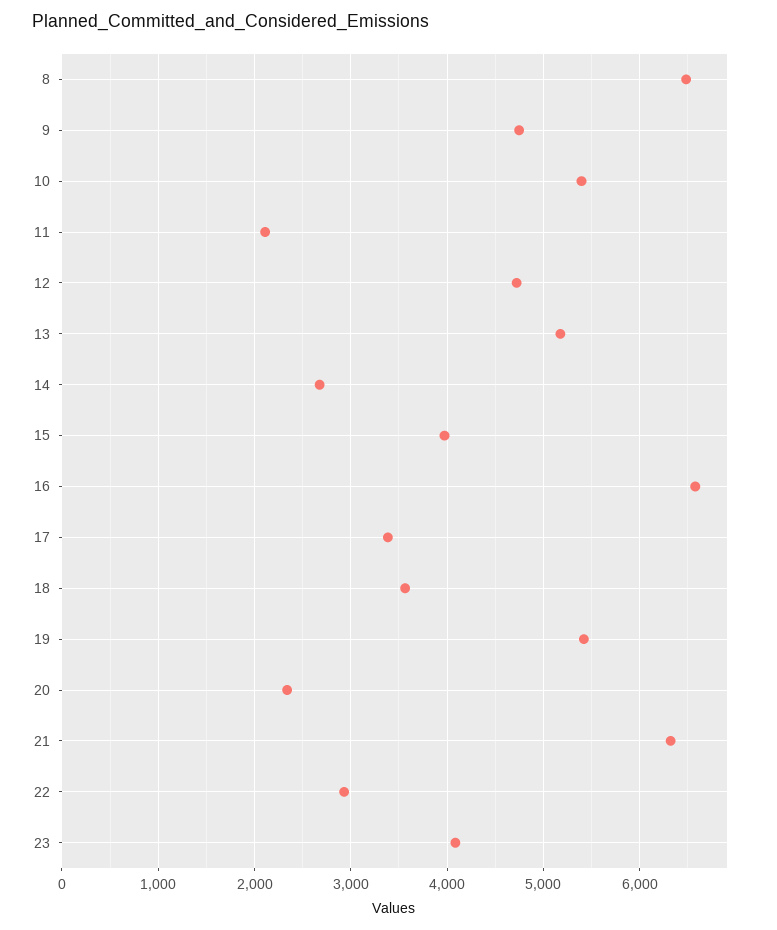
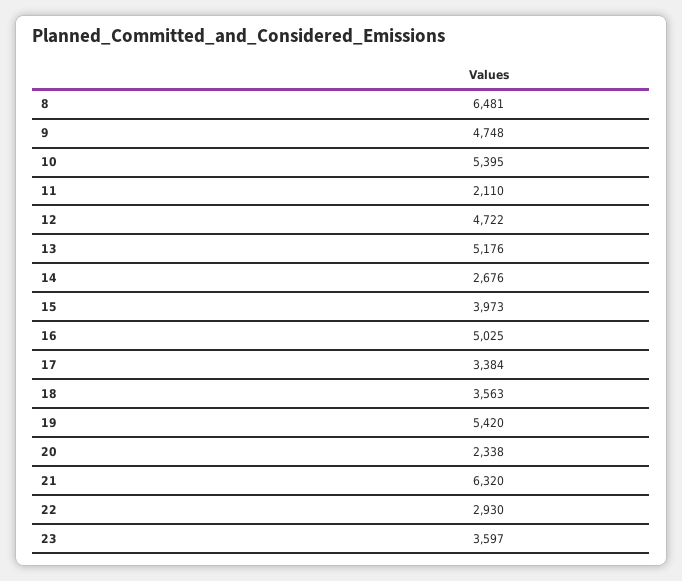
16: 6600 -> 5025
23: 4100 -> 3597

